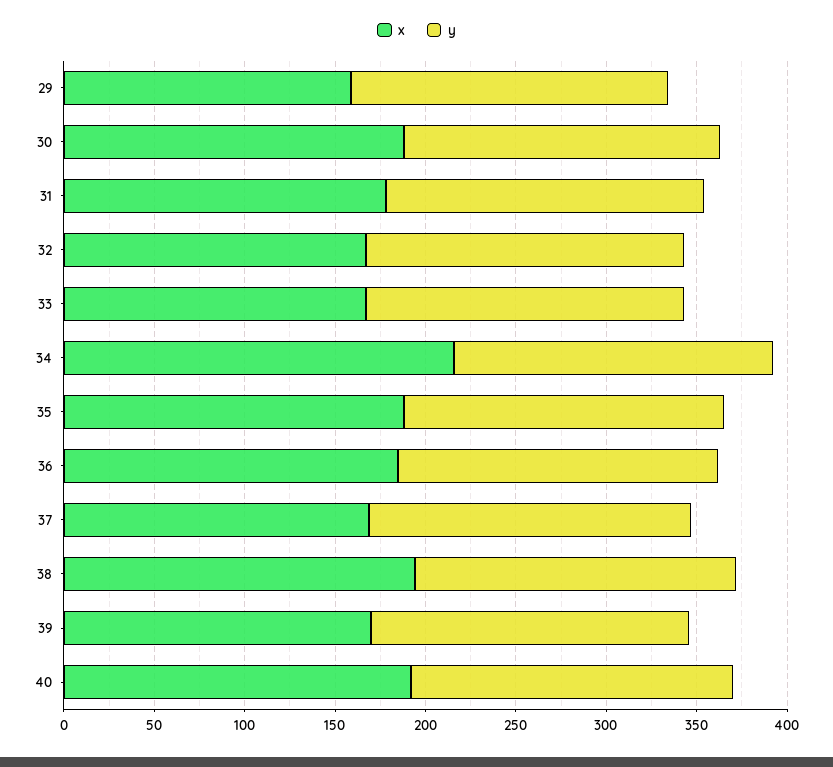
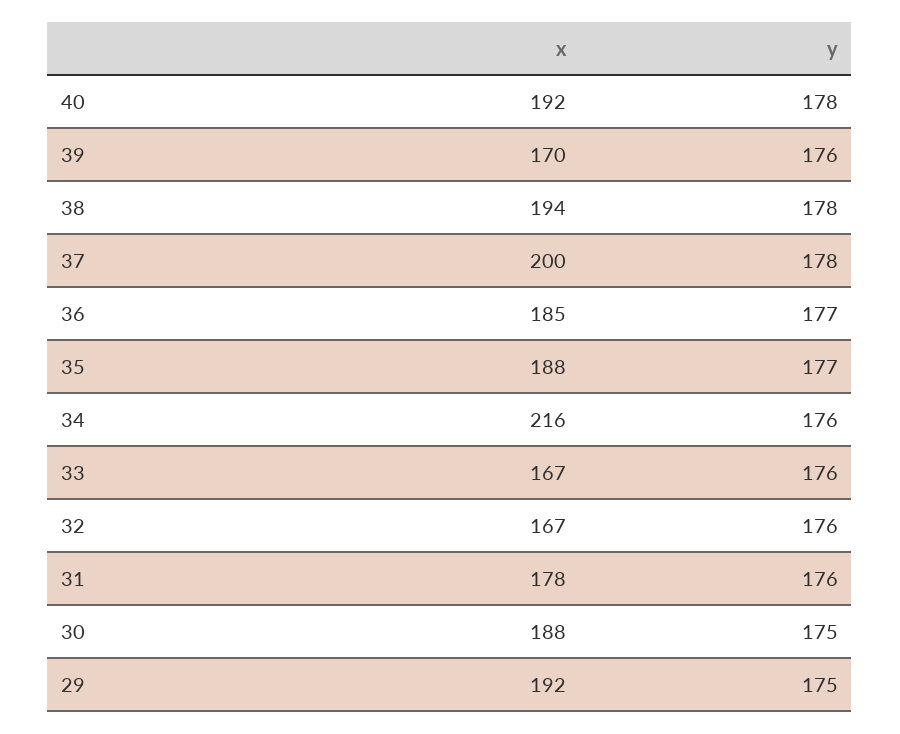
x, 29: 160 -> 192
x, 37: 170 -> 200

